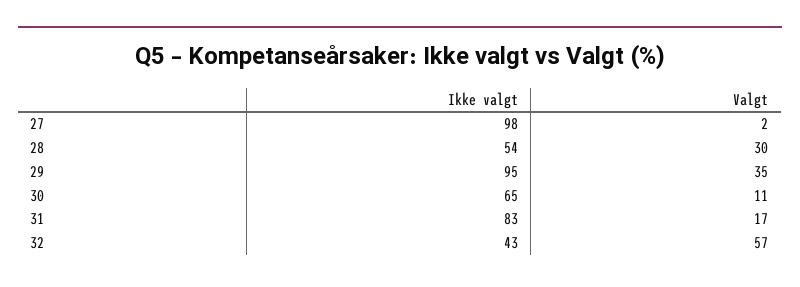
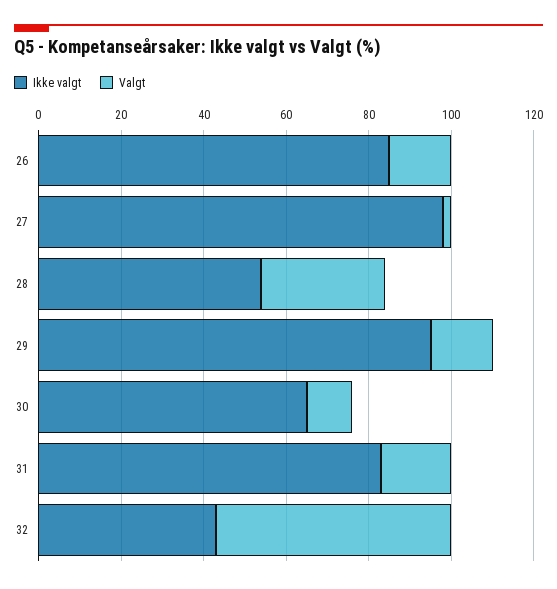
Valgt, 29: 35 -> 15
Ikke valgt, 26: none -> 85
Valgt, 26: none -> 15

